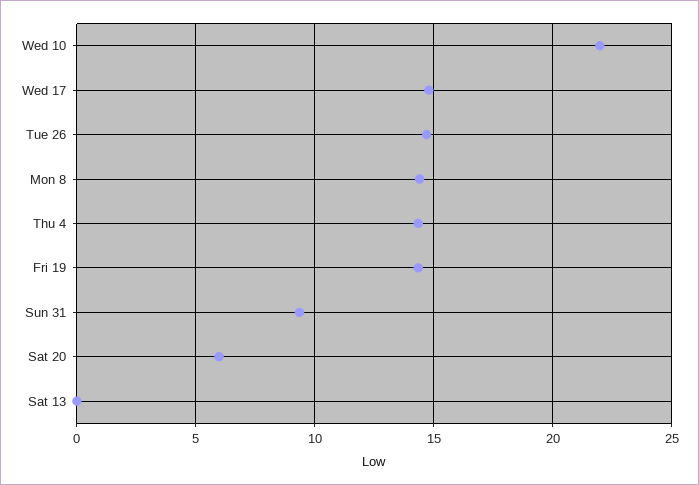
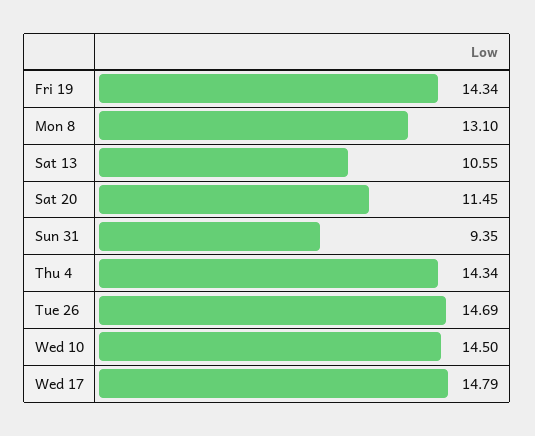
Wed 10: 22 -> 14.5
Mon 8: 14.5 -> 13.1
Sat 20: 6 -> 11.45
Sat 13: 0 -> 10.55

